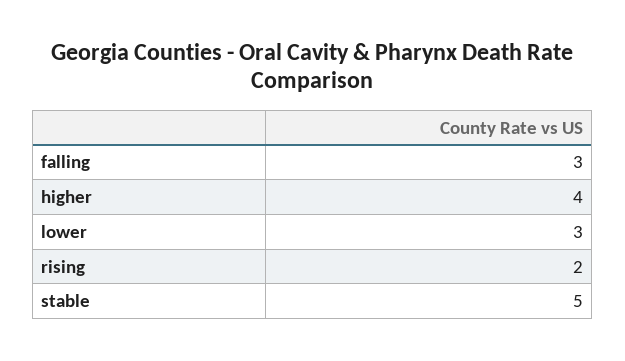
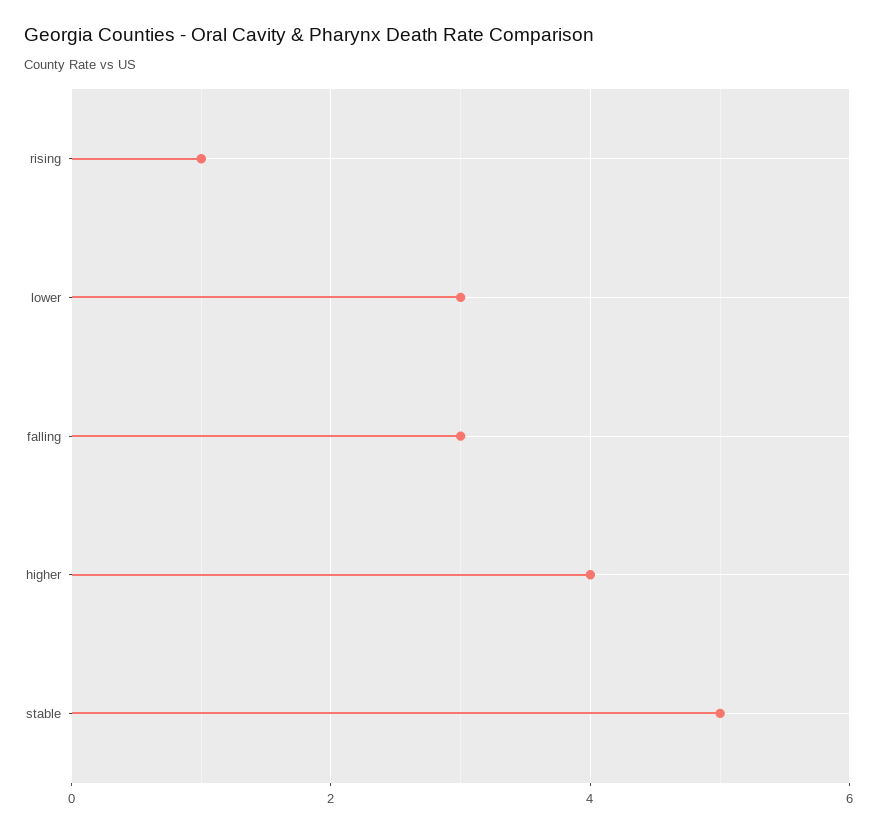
rising: 2 -> 1

